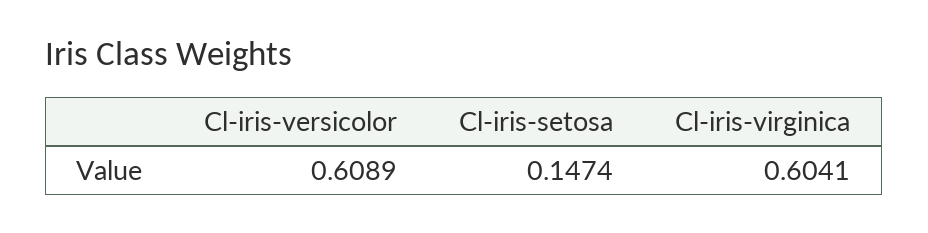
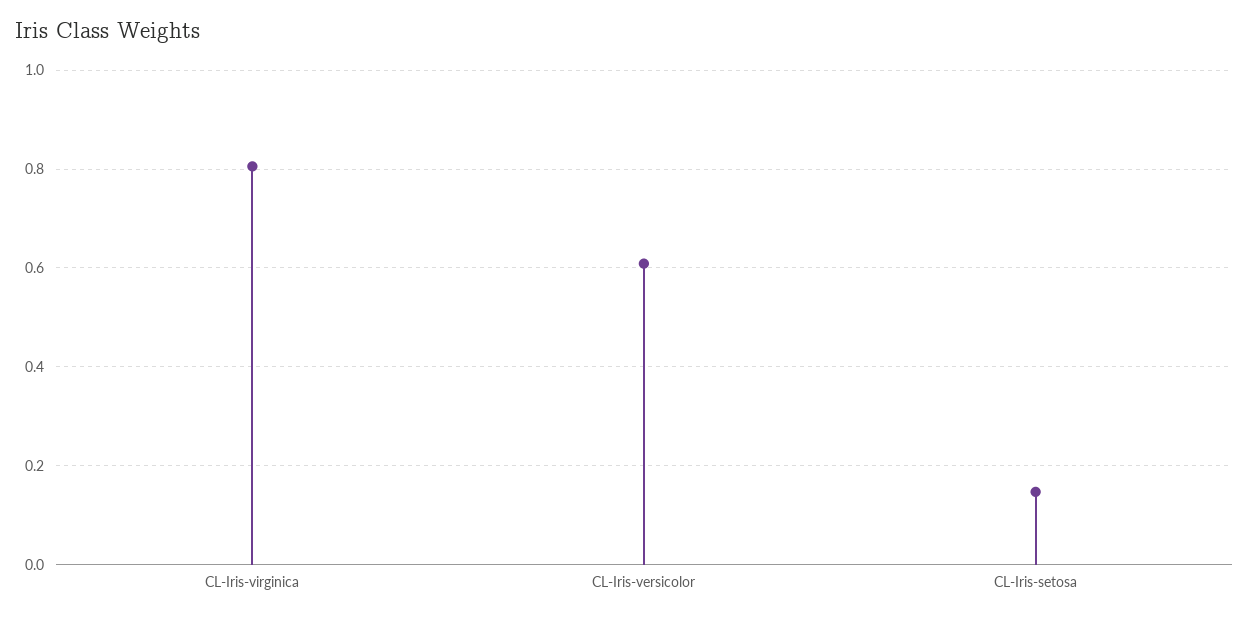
Cl-iris-virginica: 0.6041 -> 0.8

